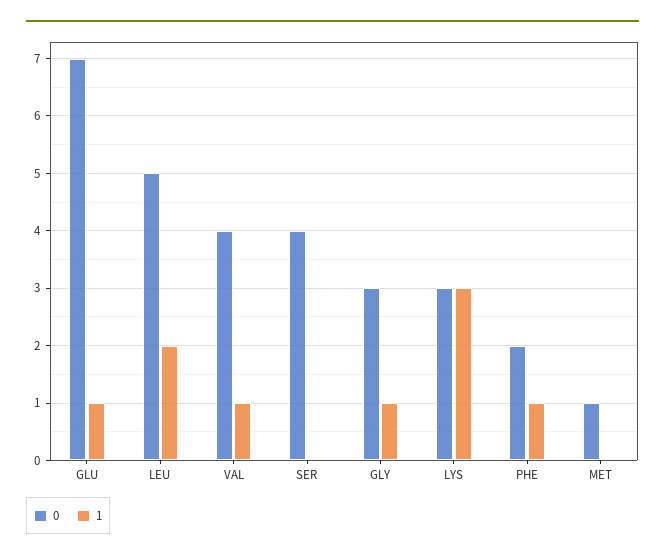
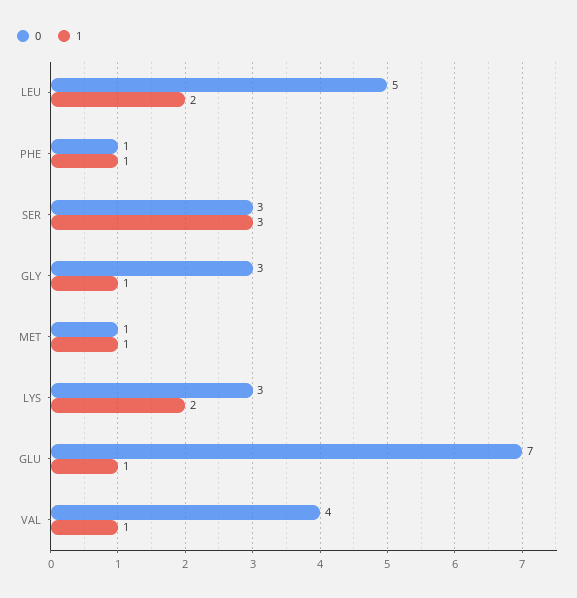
0, SER: 4 -> 3
1, SER: 0 -> 3
1, LYS: 3 -> 2
0, PHE: 2 -> 1
1, MET: 0 -> 1

